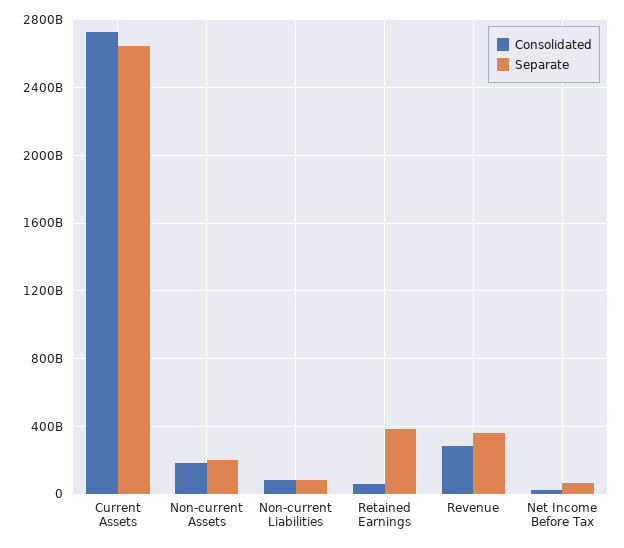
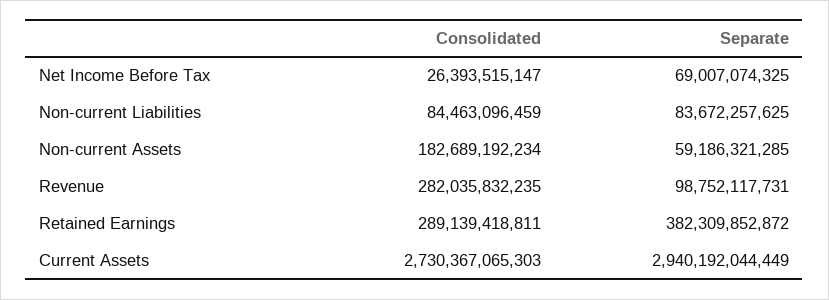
Separate, Current Assets: 2650000000000 -> 2940192044449
Separate, Non-current Assets: 200000000000 -> 59186321285
Consolidated, Retained Earnings: 50000000000 -> 289139418811
Separate, Revenue: 350000000000 -> 98752117731

